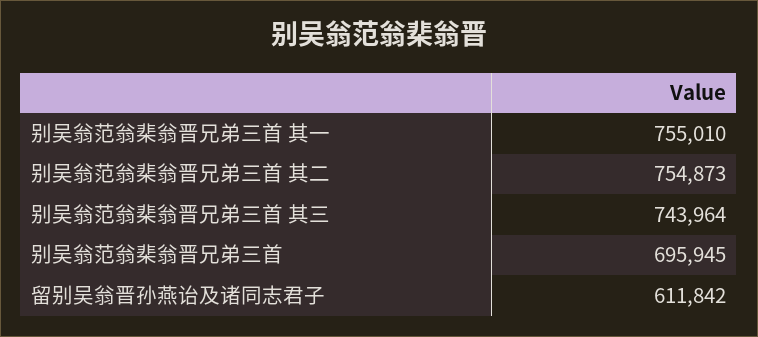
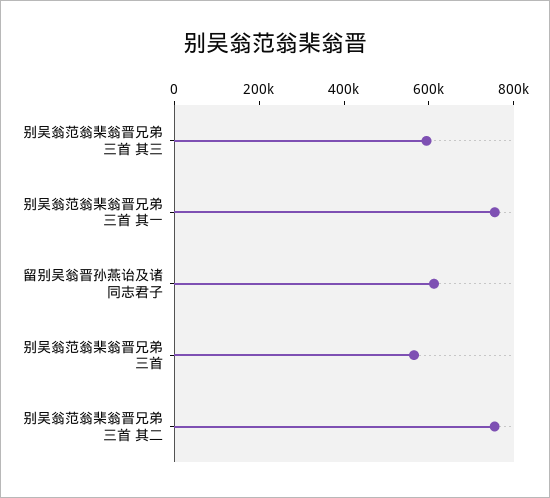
别吴翁范翁棐翁晋兄弟三首 其三: 743964 -> 600000
别吴翁范翁棐翁晋兄弟三首: 695945 -> 550000

